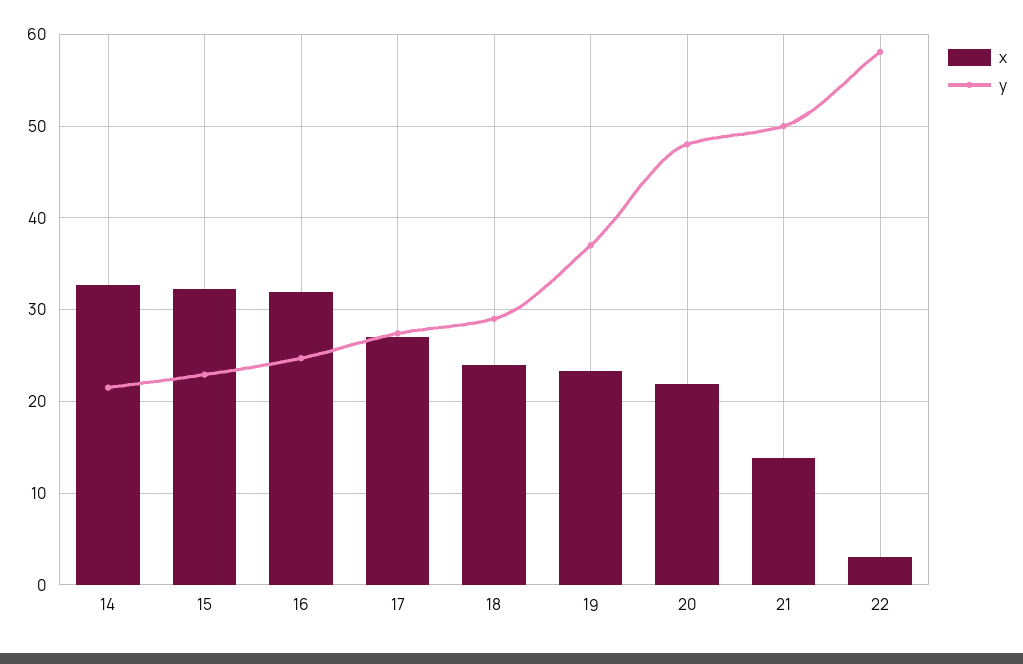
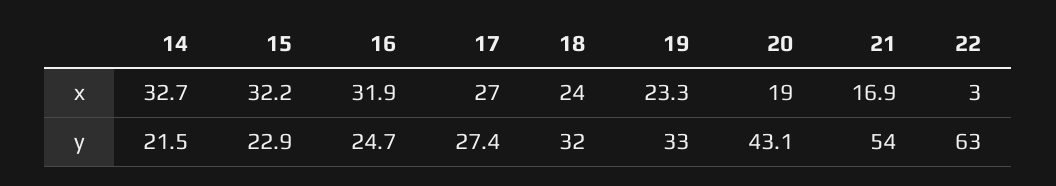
y, 18: 29 -> 32
y, 19: 37 -> 33
x, 20: 22 -> 19
y, 20: 48 -> 43.1
x, 21: 14 -> 16.9
y, 21: 50 -> 54
y, 22: 58 -> 63

